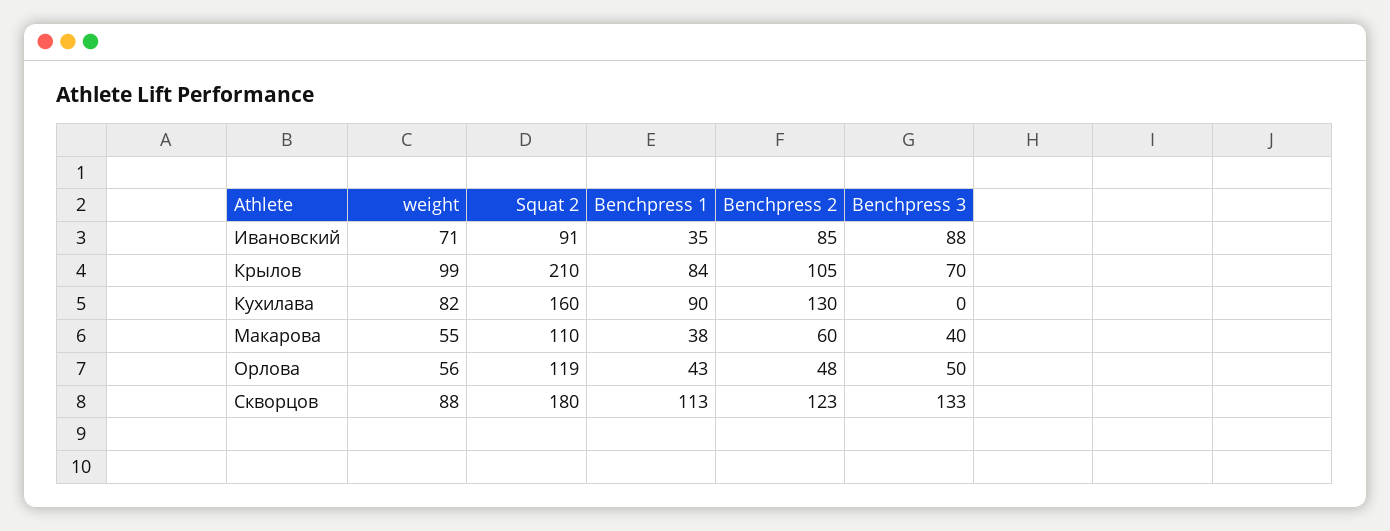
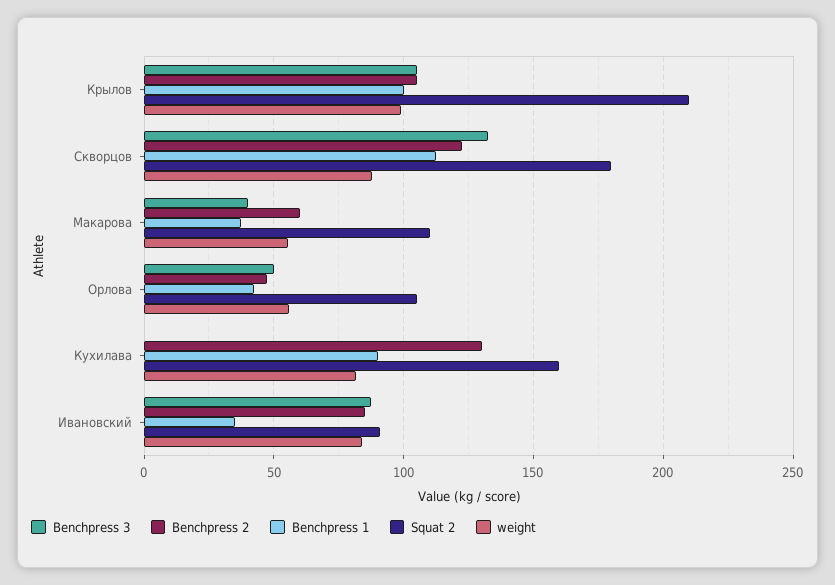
weight, Ивановский: 71 -> 85
Benchpress 1, Крылов: 84 -> 100
Benchpress 3, Крылов: 70 -> 105
Squat 2, Орлова: 119 -> 105

